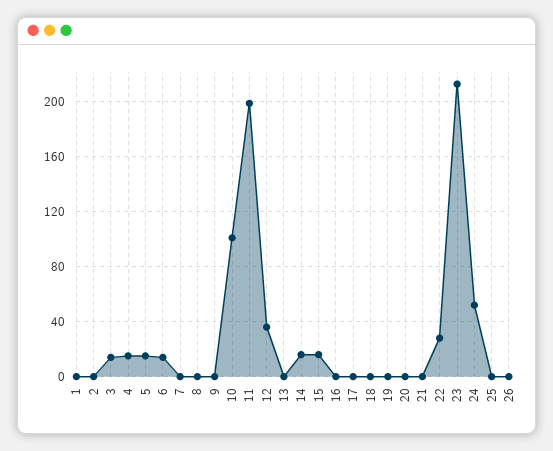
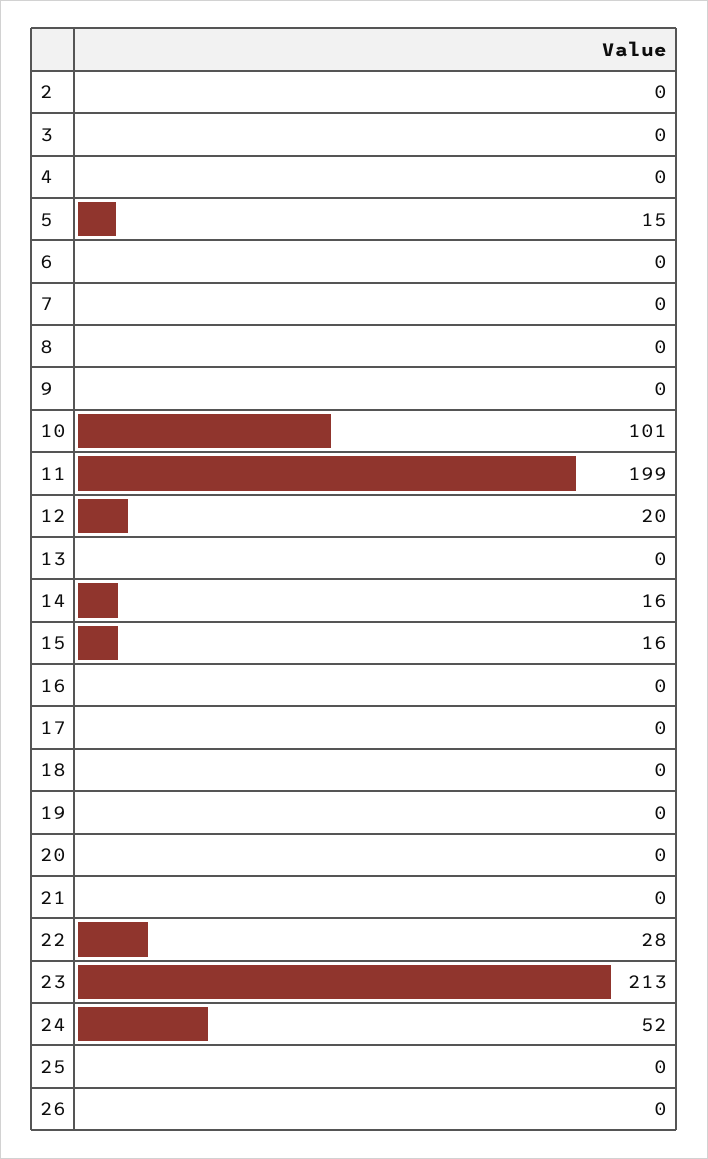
1: 0 -> none
3: 15 -> 0
4: 15 -> 0
6: 15 -> 0
12: 35 -> 20

